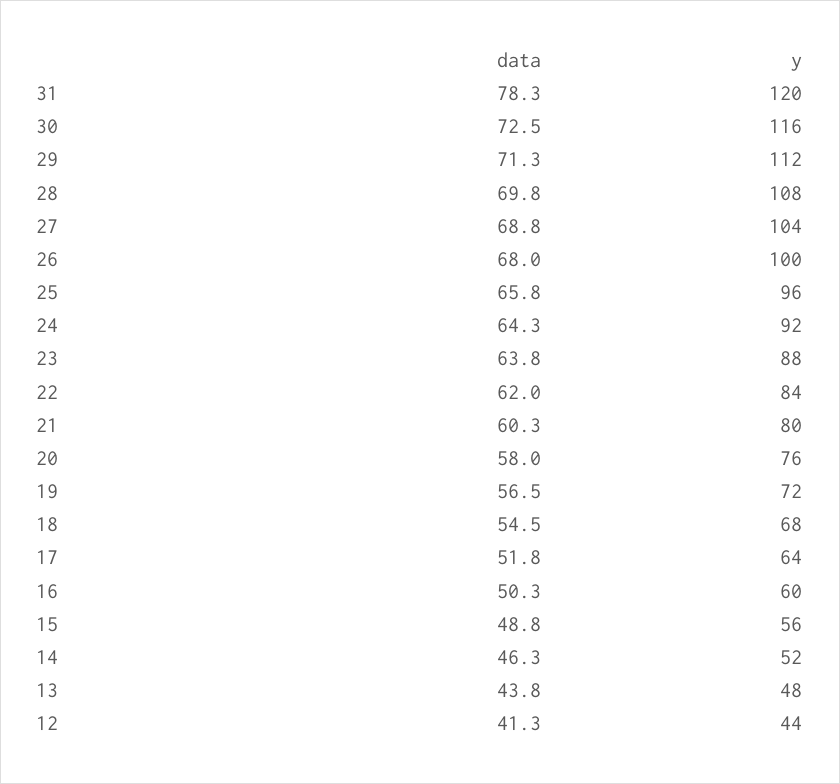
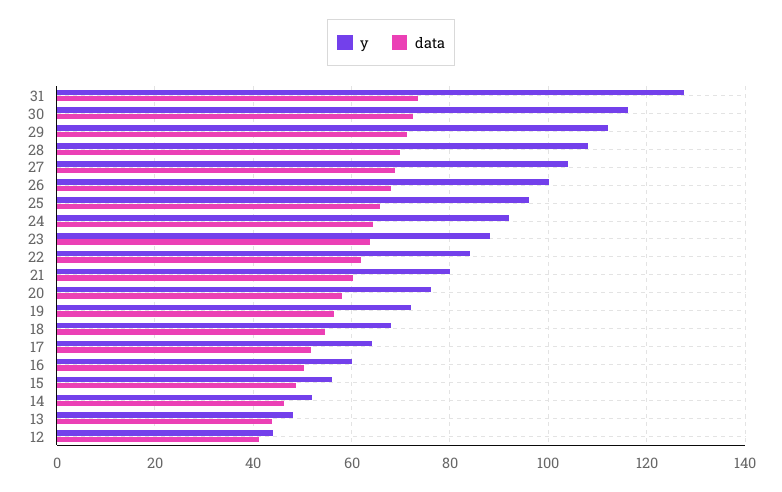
data, 31: 78.3 -> 74
y, 31: 120 -> 128

